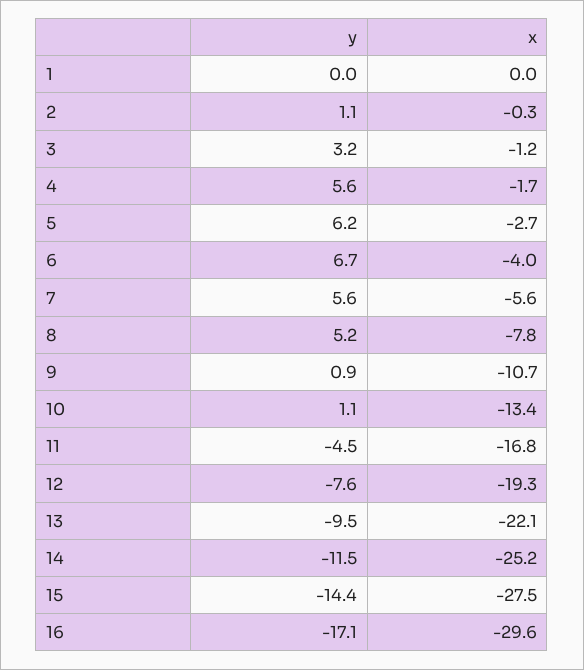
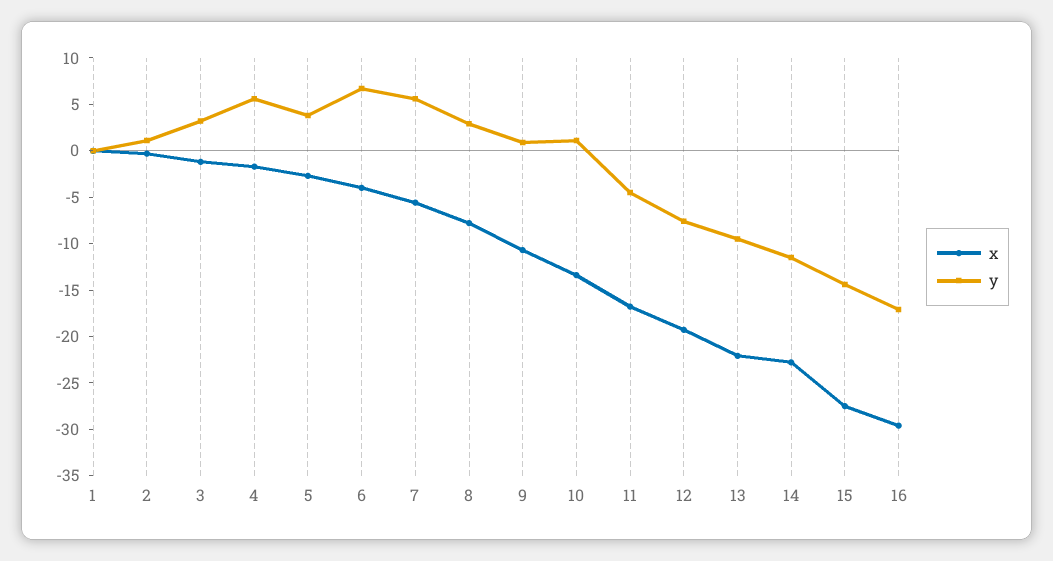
y, 5: 6.2 -> 4
y, 8: 5.2 -> 3
x, 14: -25.2 -> -23

